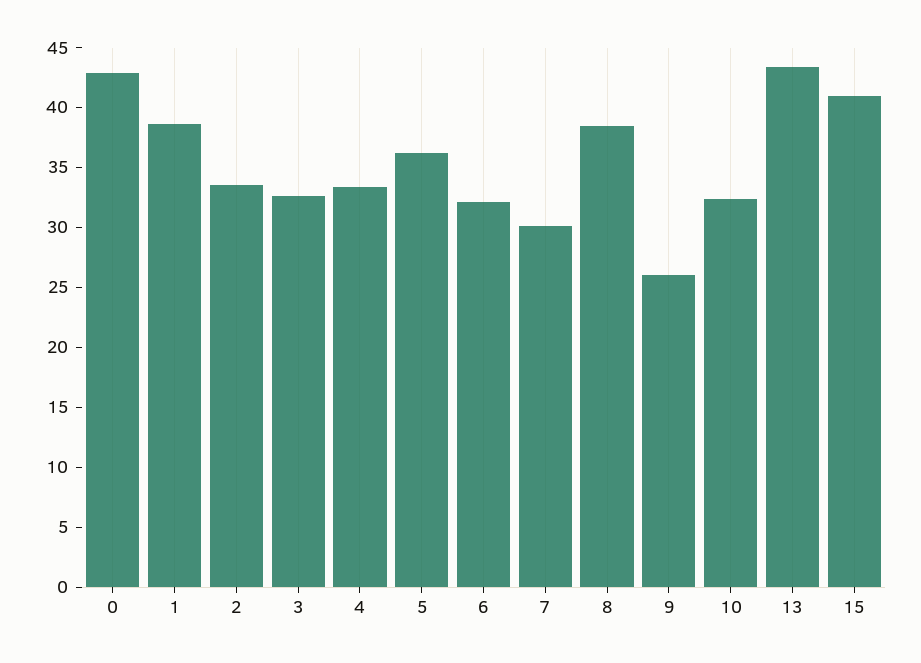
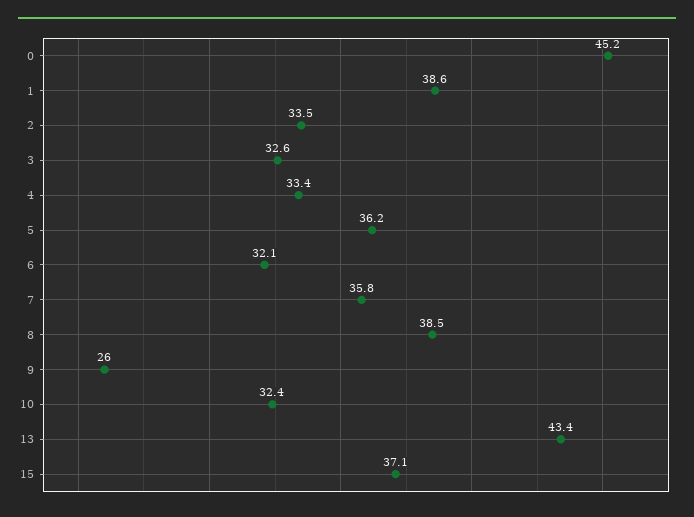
0: 43 -> 45.2
7: 30 -> 35.8
15: 41 -> 37.1

